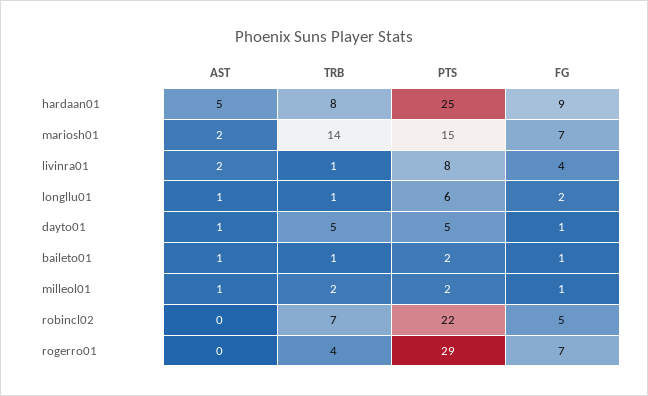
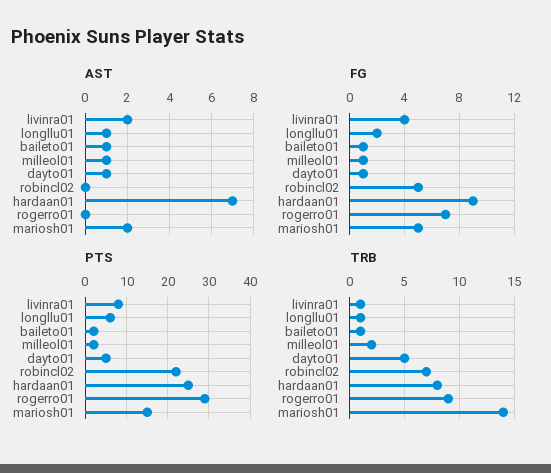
AST, hardaan01: 5 -> 7
FG, mariosh01: 7 -> 5
TRB, rogerro01: 4 -> 9

